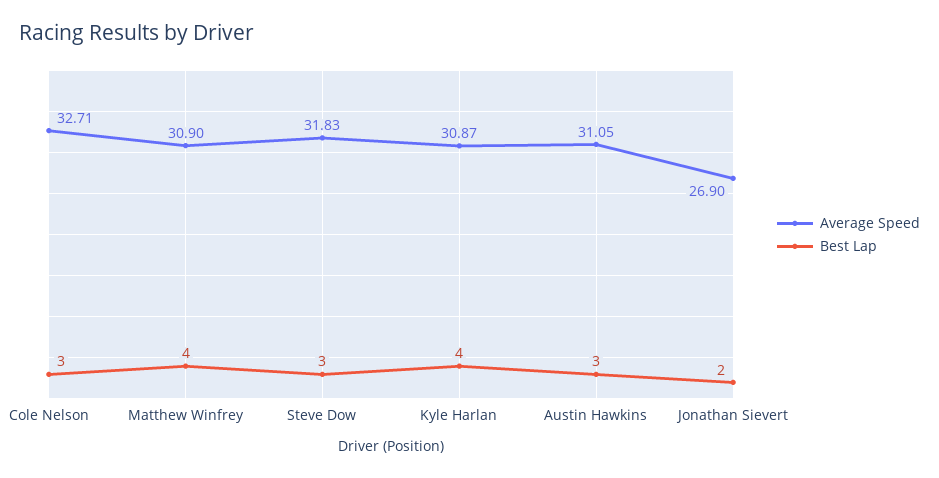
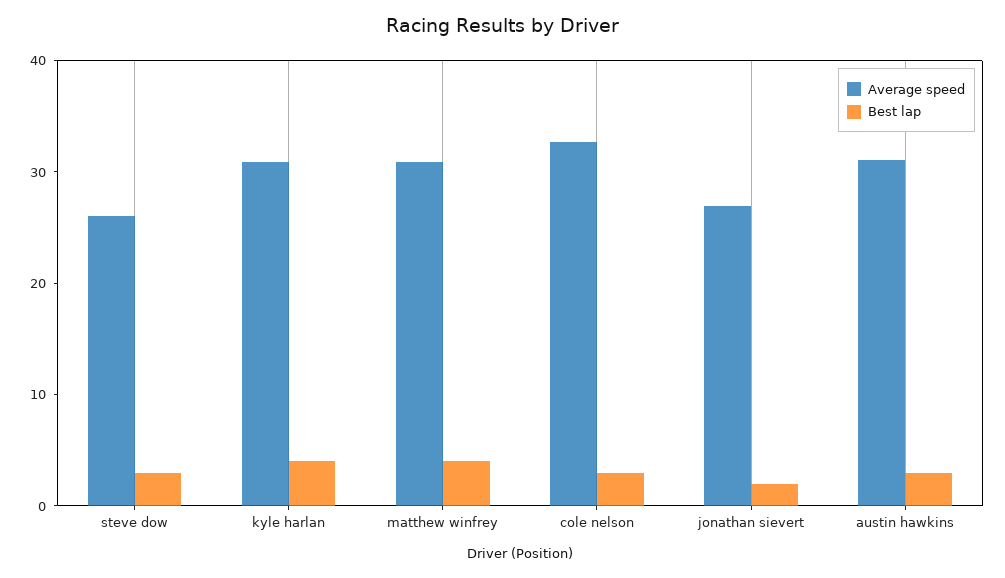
Average Speed, Steve Dow: 31.83 -> 26

